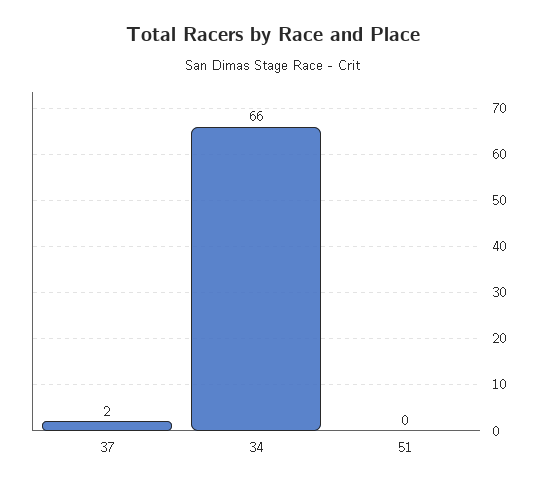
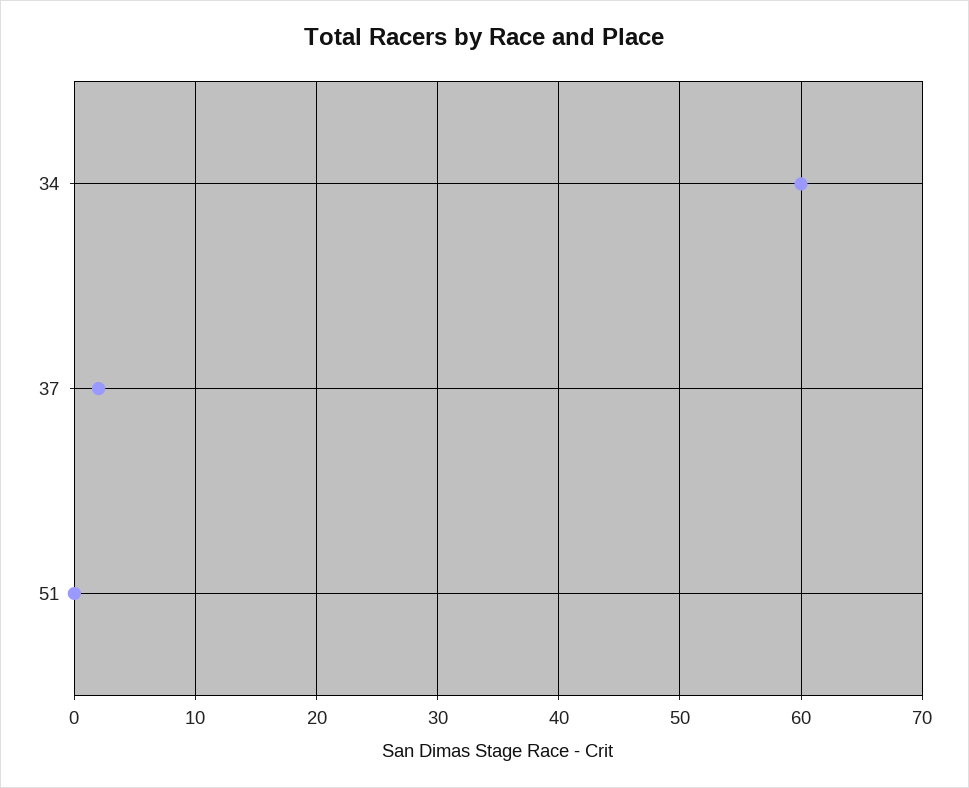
34: 66 -> 60

